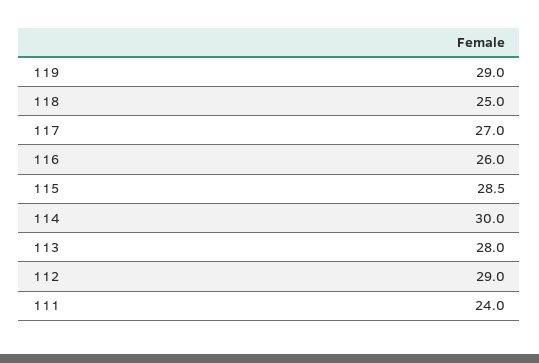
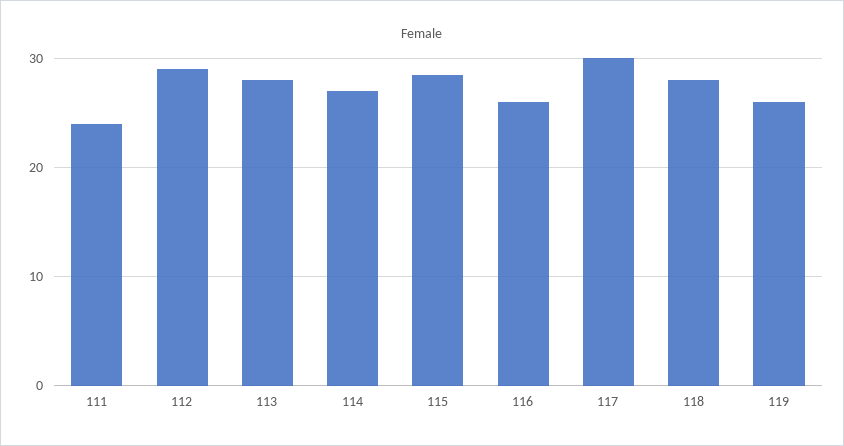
119: 29 -> 26
118: 25 -> 28
117: 27 -> 30
114: 30 -> 27

